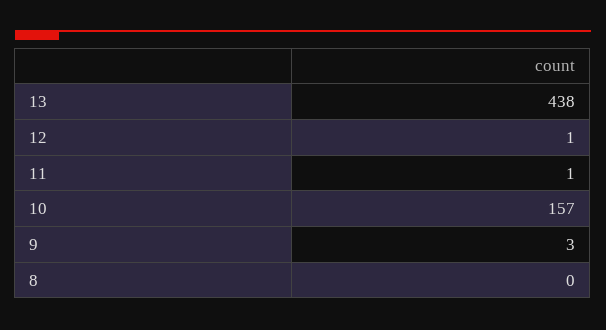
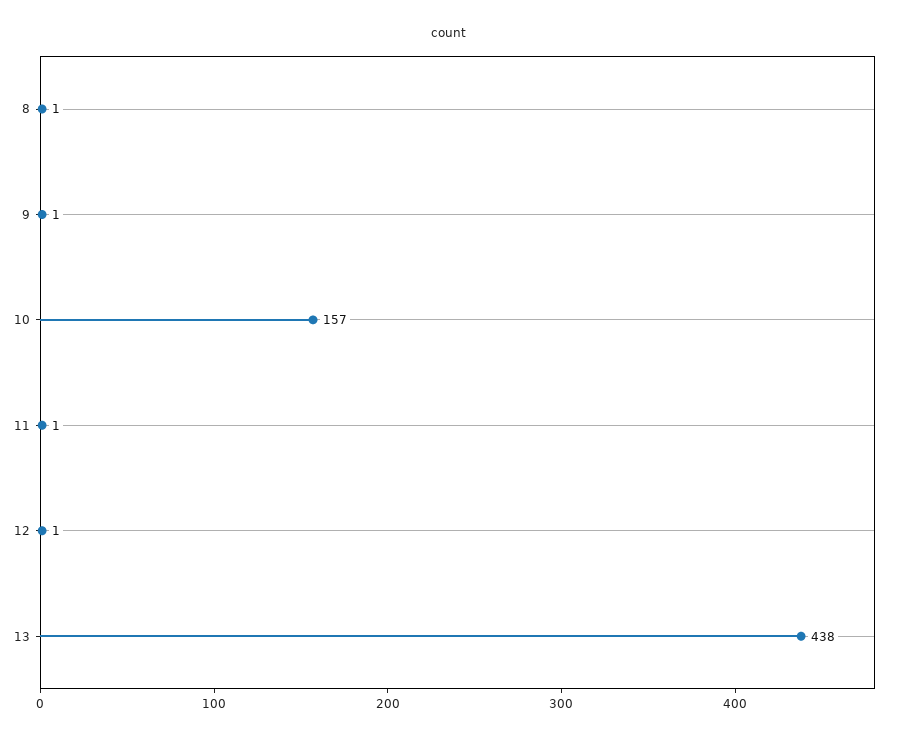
9: 3 -> 1
8: 0 -> 1

